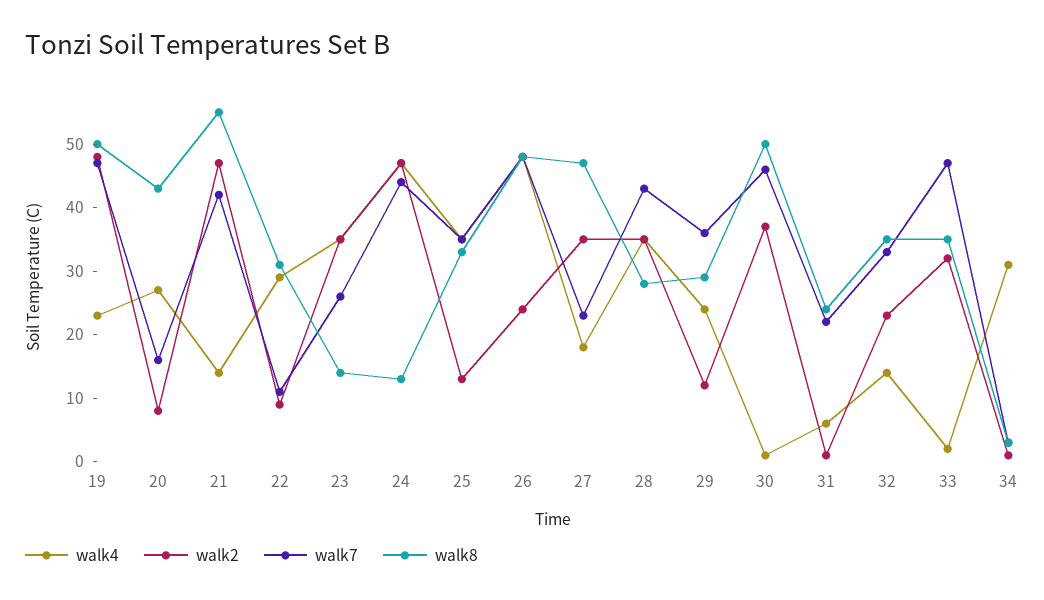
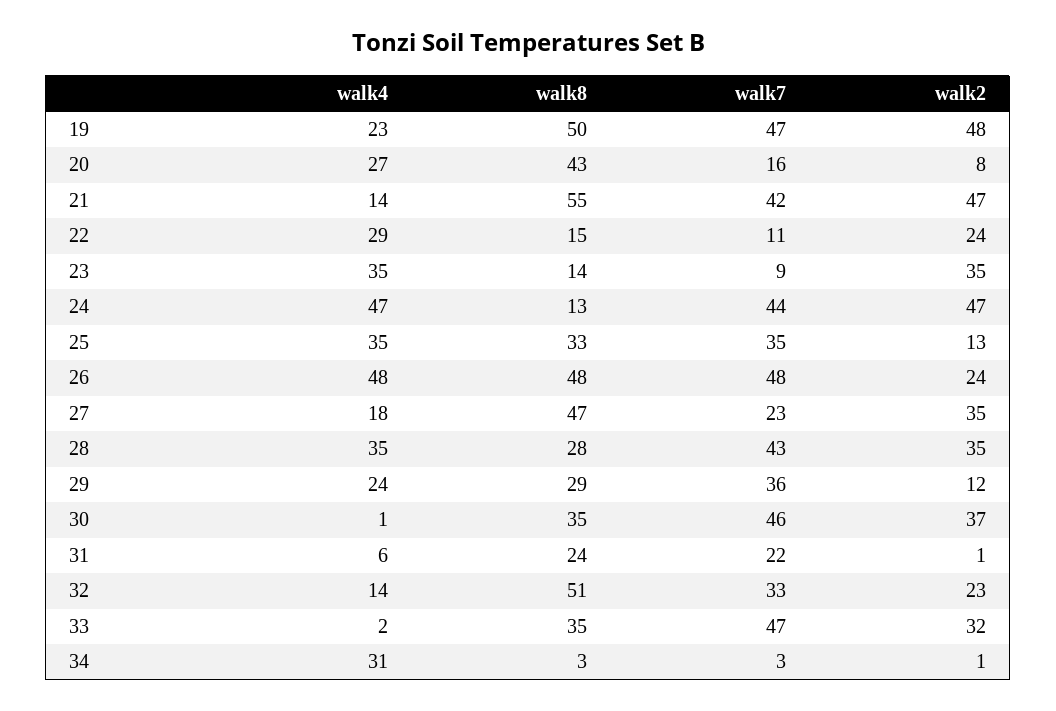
walk2, 22: 10 -> 24
walk8, 22: 30 -> 15
walk7, 23: 25 -> 9
walk8, 30: 50 -> 35
walk8, 32: 35 -> 51

